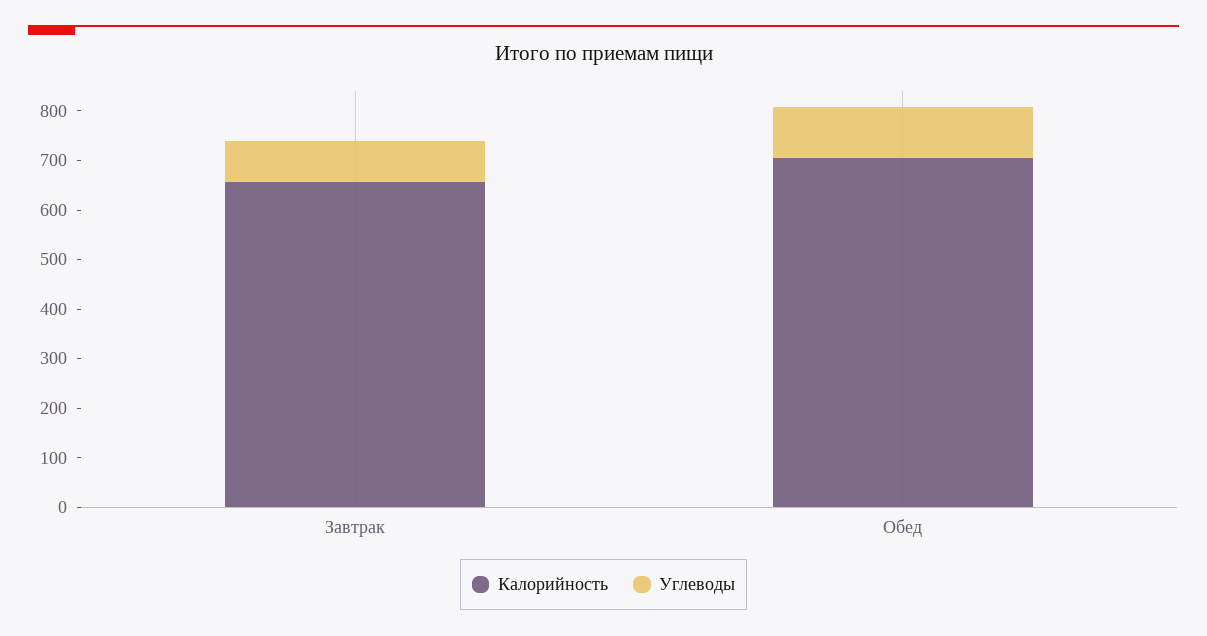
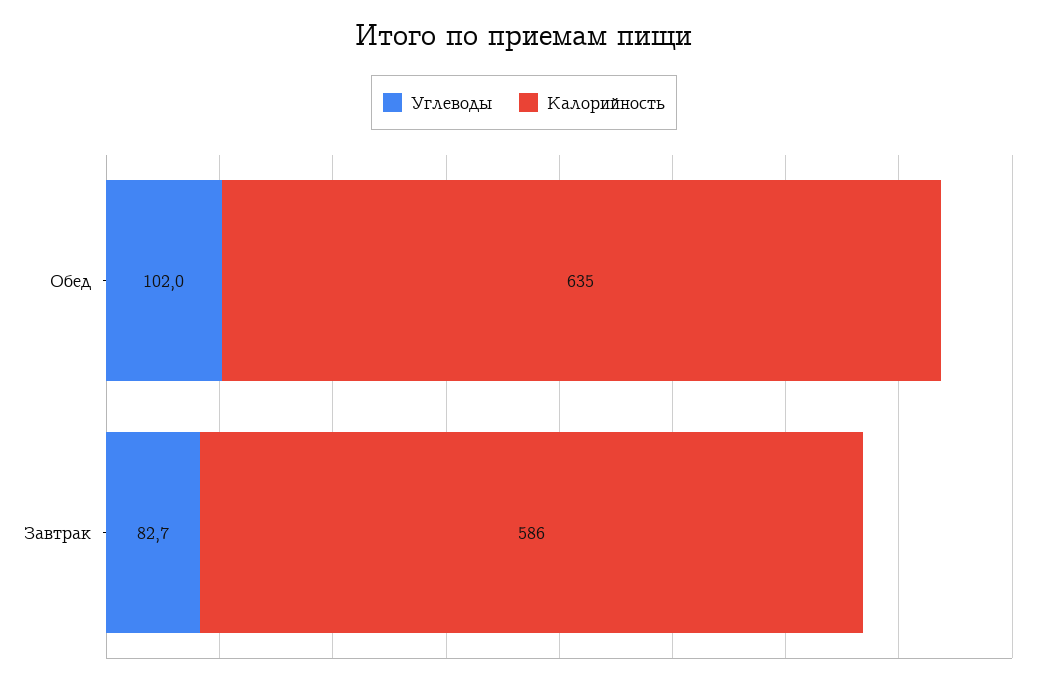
Калорийность, Завтрак: 660 -> 586
Калорийность, Обед: 700 -> 635

